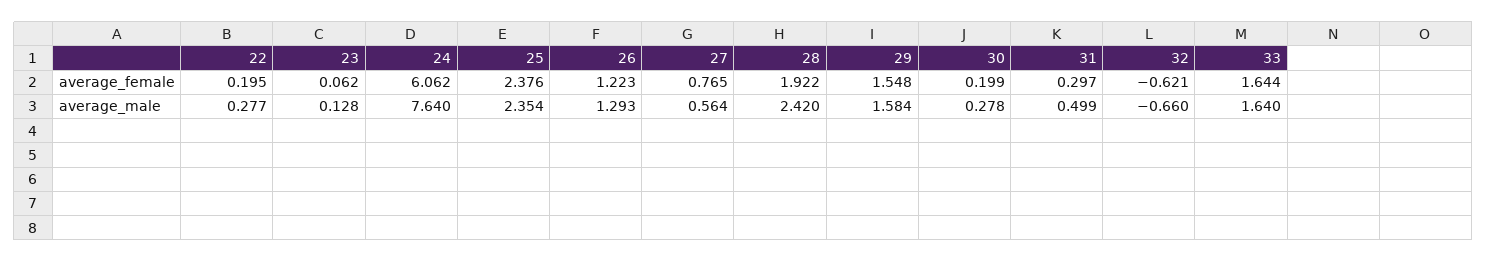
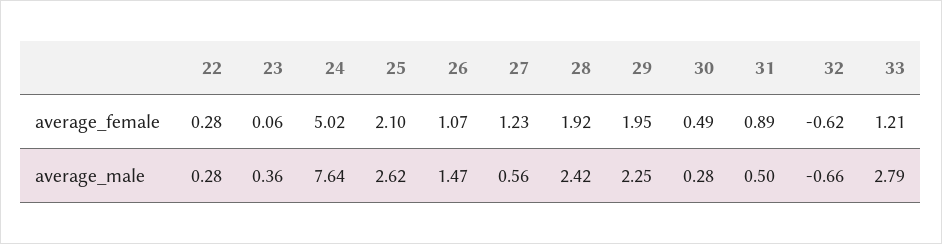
22, average_female: 0.195 -> 0.28
24, average_female: 6.062 -> 5.02
25, average_female: 2.376 -> 2.1
26, average_female: 1.223 -> 1.07
27, average_female: 0.765 -> 1.23
29, average_female: 1.548 -> 1.95
30, average_female: 0.199 -> 0.49
31, average_female: 0.297 -> 0.89
33, average_female: 1.644 -> 1.21
23, average_male: 0.128 -> 0.36
25, average_male: 2.354 -> 2.62
26, average_male: 1.293 -> 1.47
29, average_male: 1.584 -> 2.25
33, average_male: 1.64 -> 2.79

